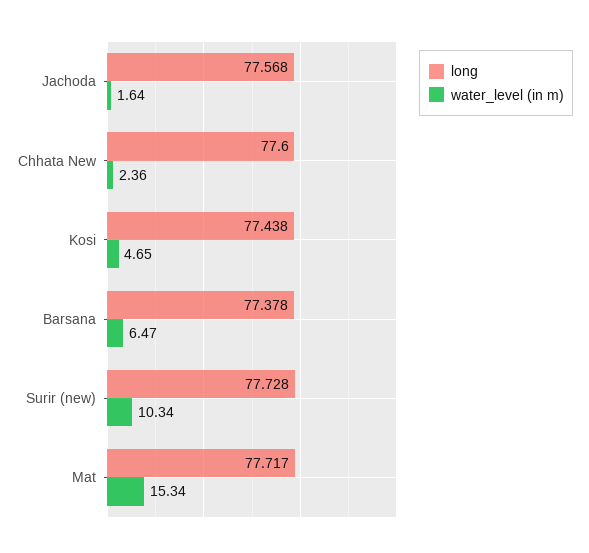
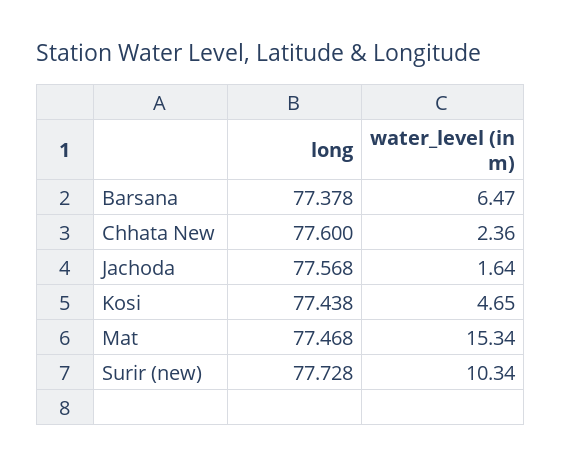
long, Mat: 77.717 -> 77.468

